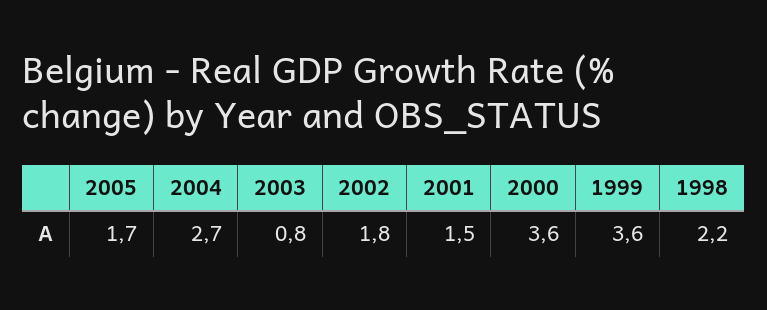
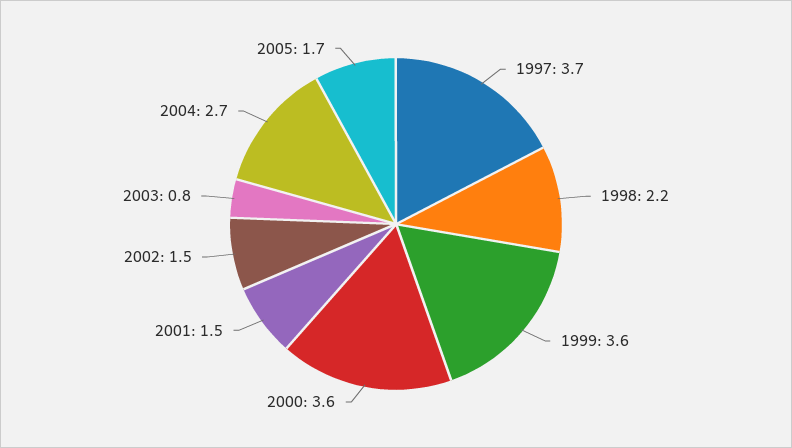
2002: 1.8 -> 1.5
1997: none -> 3.7

